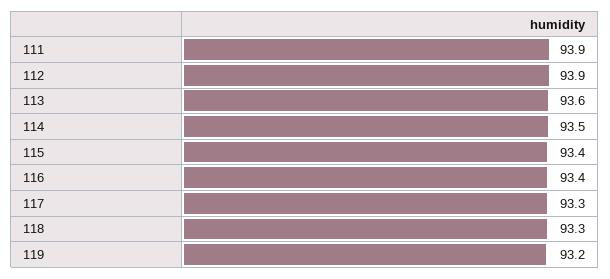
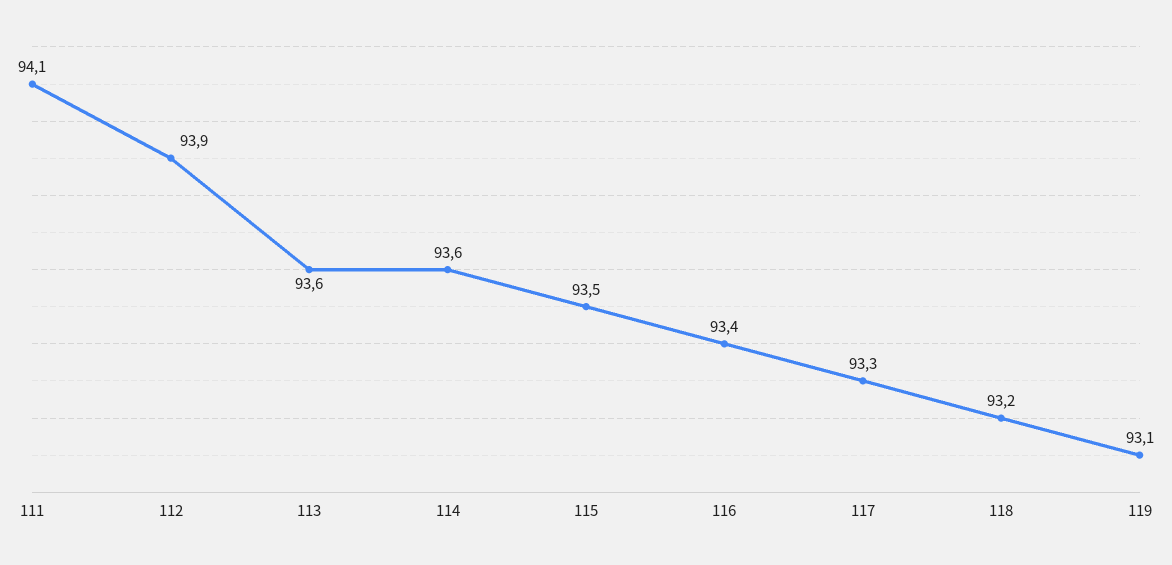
111: 93.9 -> 94.1
114: 93.5 -> 93.6
115: 93.4 -> 93.5
118: 93.3 -> 93.2
119: 93.2 -> 93.1

